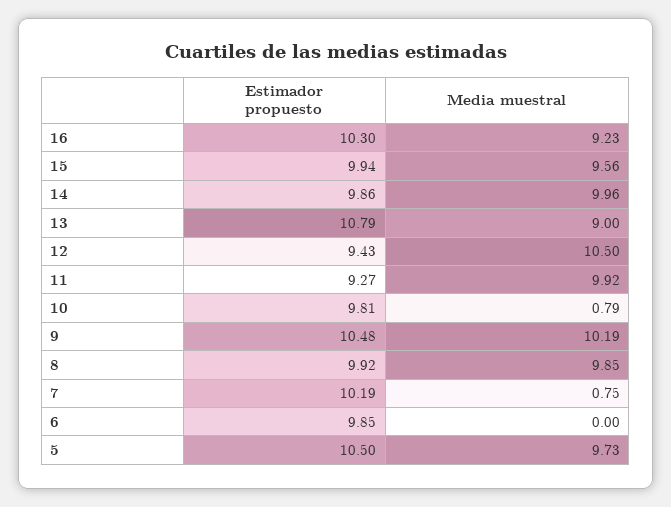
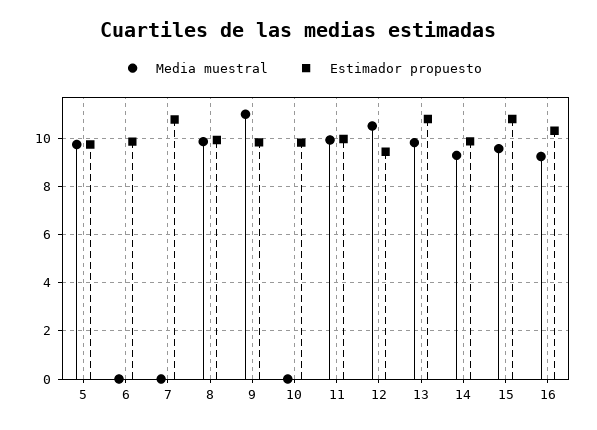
Estimador propuesto, 15: 9.94 -> 10.75
Media muestral, 14: 9.96 -> 9.25
Media muestral, 13: 9 -> 9.75
Estimador propuesto, 11: 9.27 -> 10
Media muestral, 10: 0.79 -> 0
Estimador propuesto, 9: 10.48 -> 9.75
Media muestral, 9: 10.19 -> 11
Estimador propuesto, 7: 10.19 -> 10.75
Media muestral, 7: 0.75 -> 0
Estimador propuesto, 5: 10.5 -> 9.75

